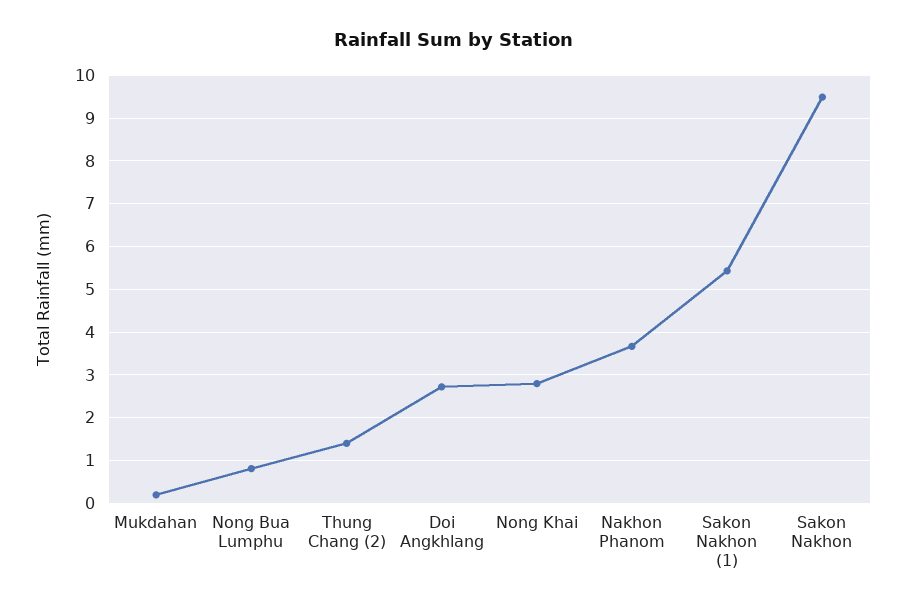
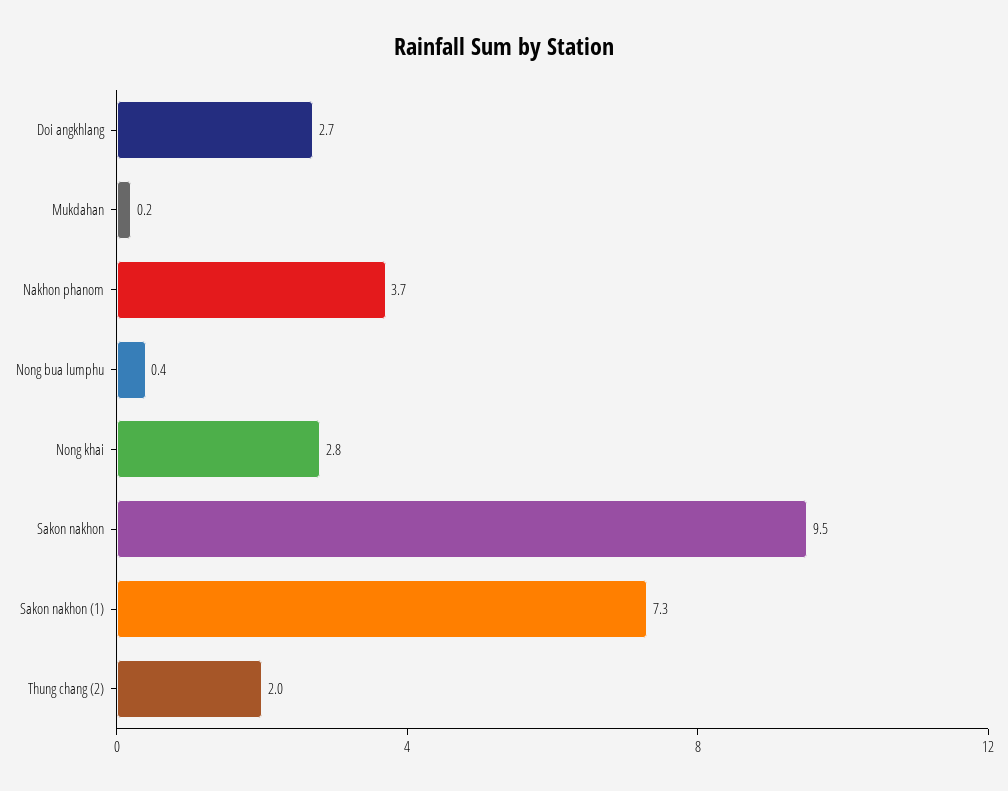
Nong Bua Lumphu: 0.8 -> 0.4
Thung Chang (2): 1.4 -> 2
Sakon Nakhon (1): 5.4 -> 7.3

